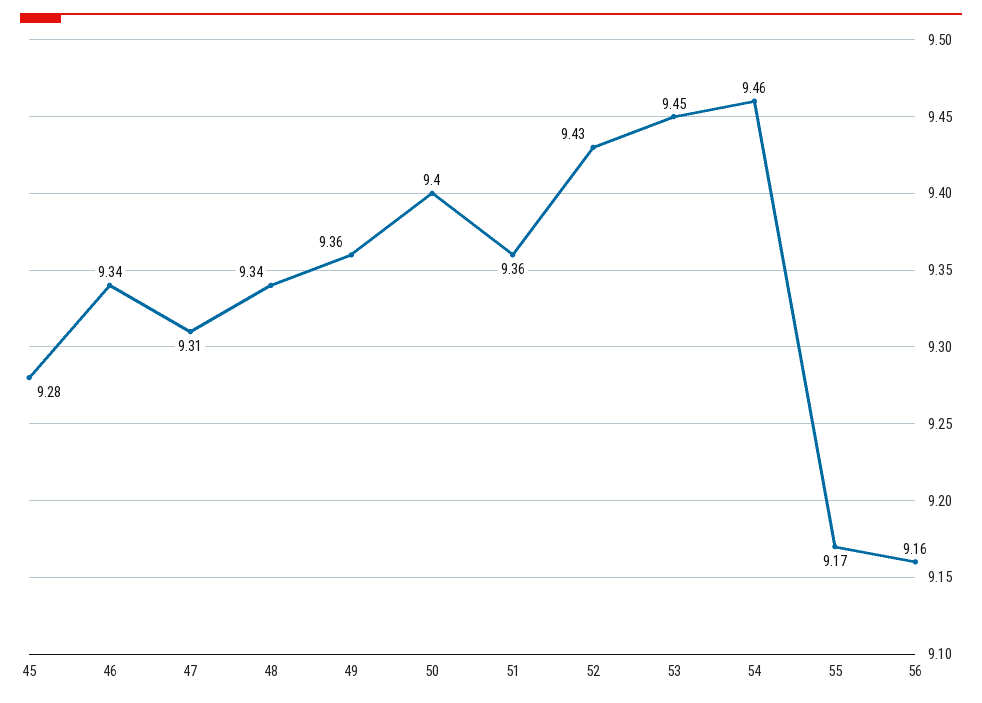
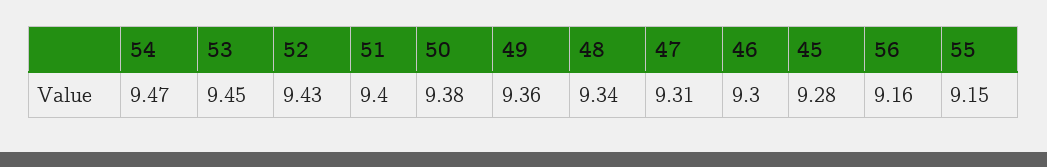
46: 9.34 -> 9.3
50: 9.4 -> 9.38
51: 9.36 -> 9.4
54: 9.46 -> 9.47
55: 9.17 -> 9.15

